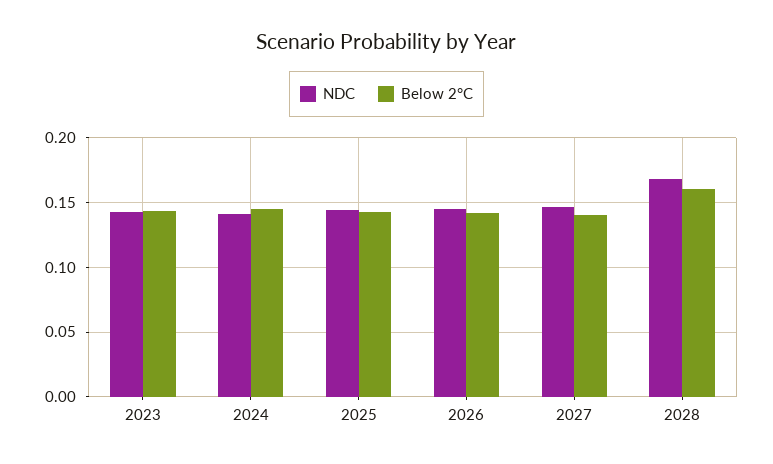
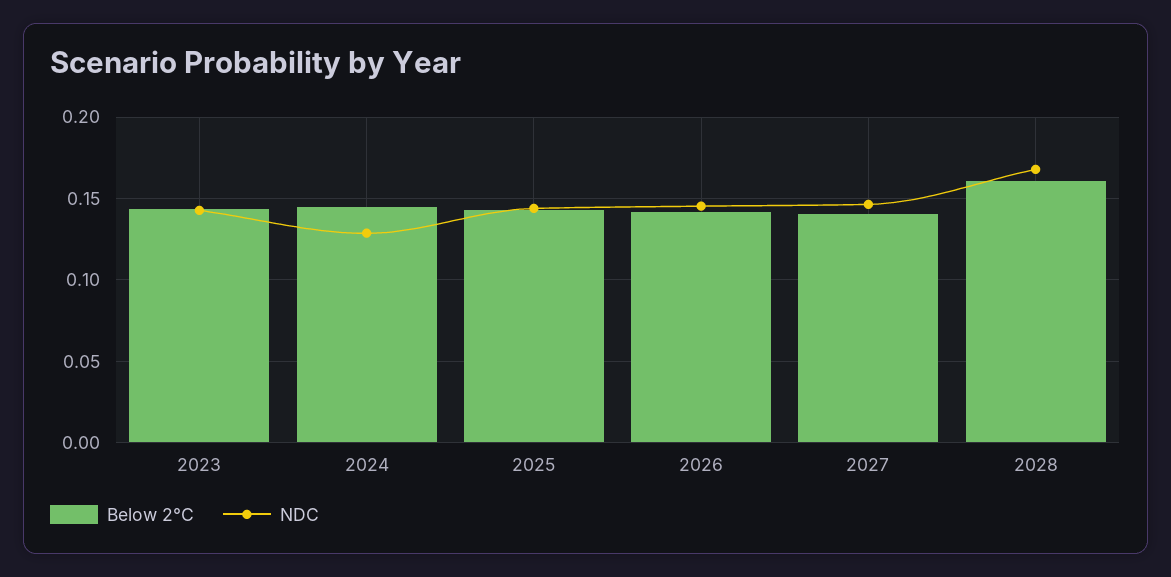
NDC, 2024: 0.14 -> 0.13

